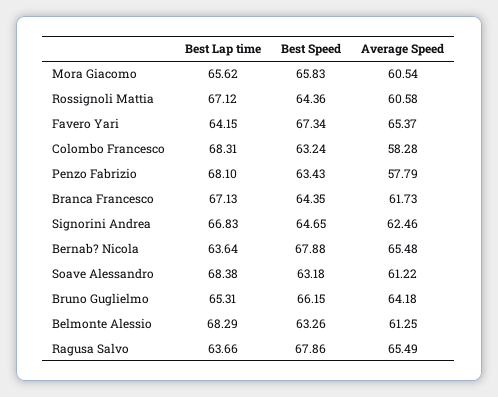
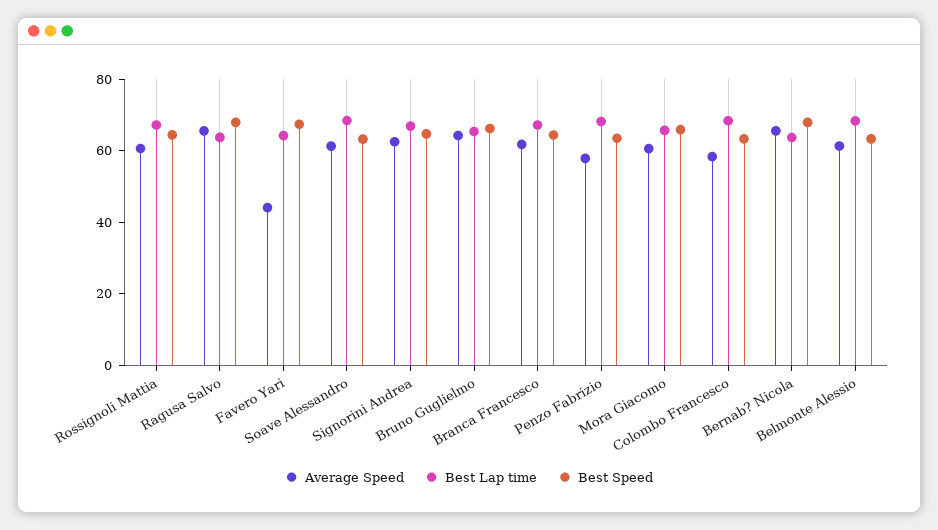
Average Speed, Favero Yari: 65.37 -> 45

